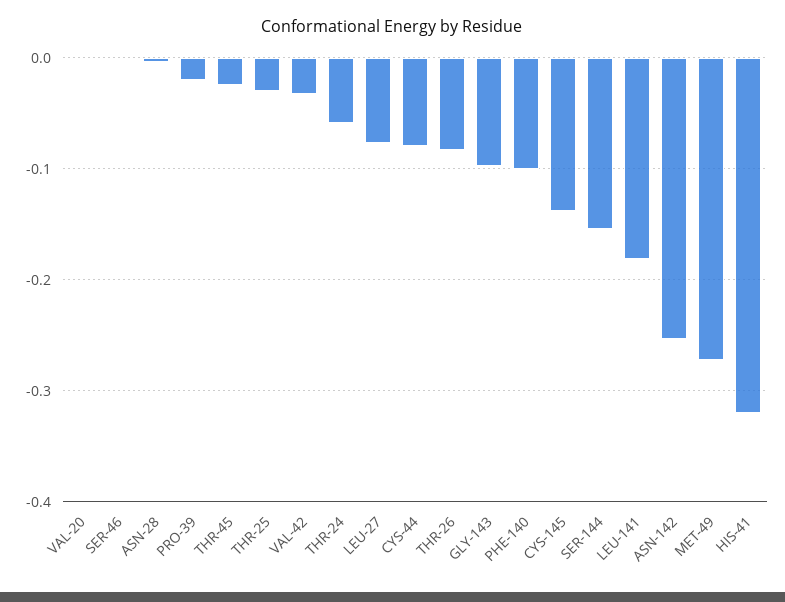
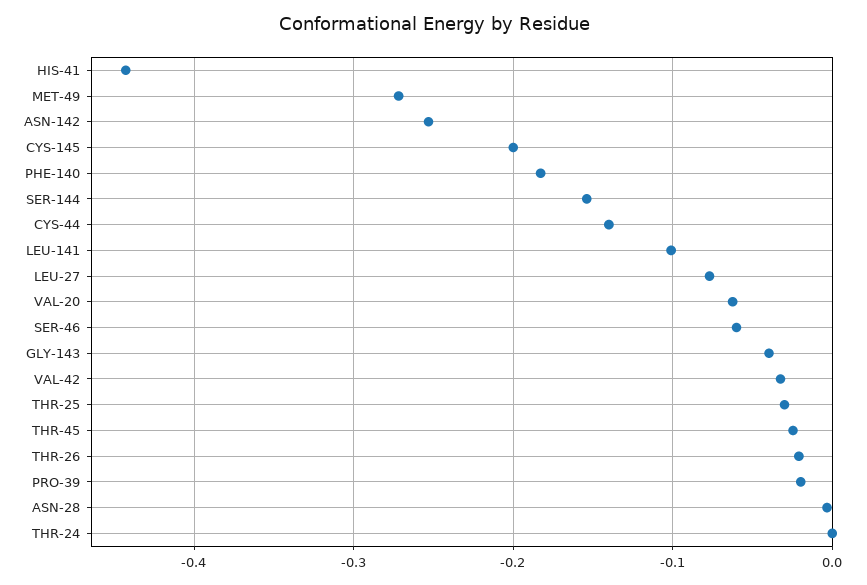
VAL-20: 0 -> -0.06
SER-46: 0 -> -0.06
THR-24: -0.06 -> 0
CYS-44: -0.08 -> -0.14
THR-26: -0.08 -> -0.02
GLY-143: -0.1 -> -0.04
PHE-140: -0.1 -> -0.18
CYS-145: -0.14 -> -0.2
LEU-141: -0.18 -> -0.1
HIS-41: -0.32 -> -0.44

